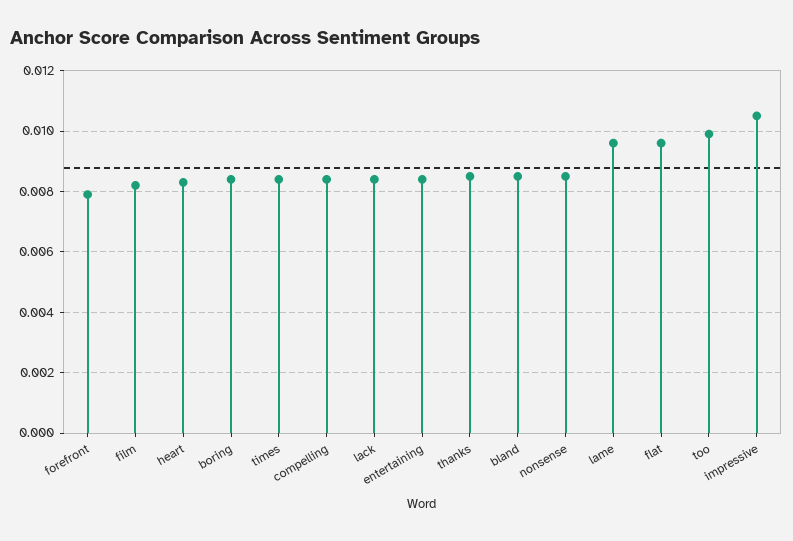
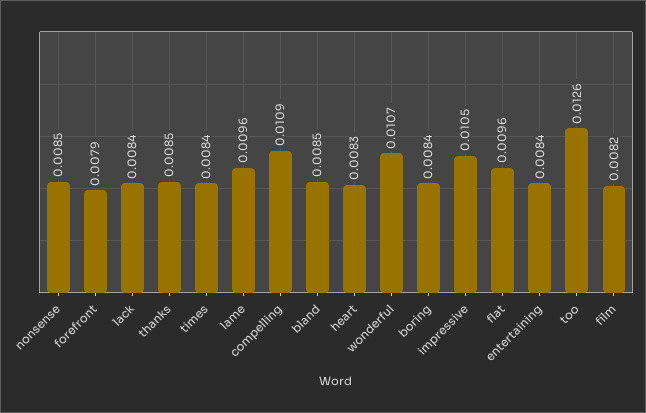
compelling: 0.0085 -> 0.0109
too: 0.01 -> 0.0126
wonderful: none -> 0.0107

